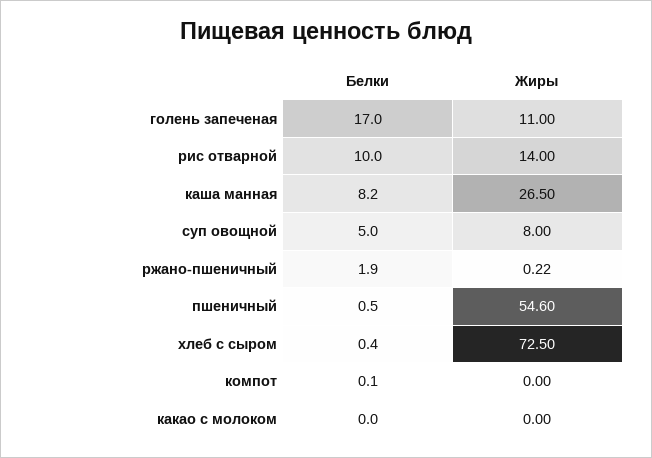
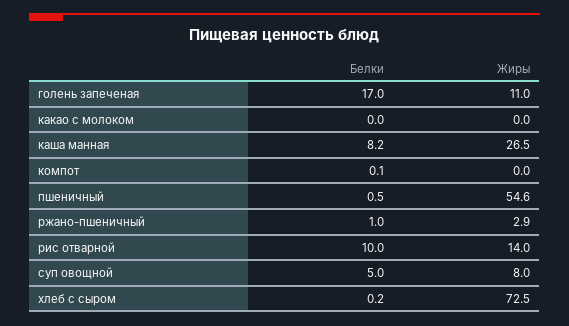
Белки, ржано-пшеничный: 1.9 -> 1
Жиры, ржано-пшеничный: 0.22 -> 2.9
Белки, хлеб с сыром: 0.4 -> 0.2

